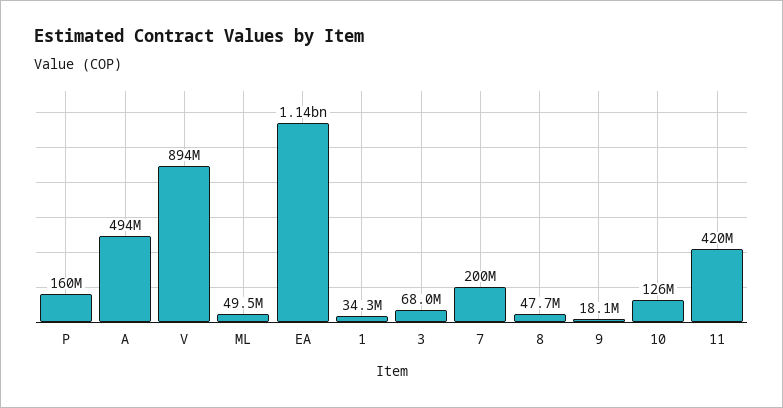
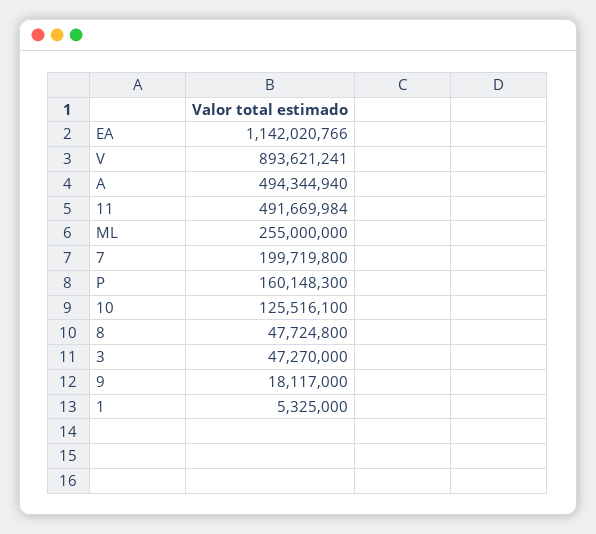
ML: 49500000 -> 255000000
1: 34300000 -> 5325000
3: 68000000 -> 47270000
11: 420000000 -> 491669984

